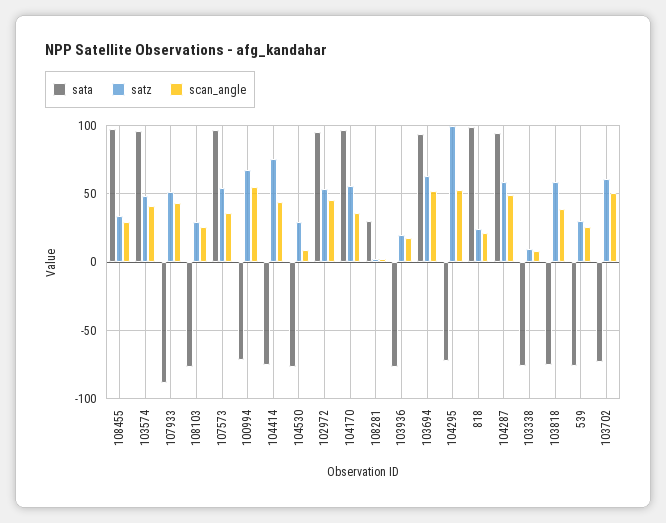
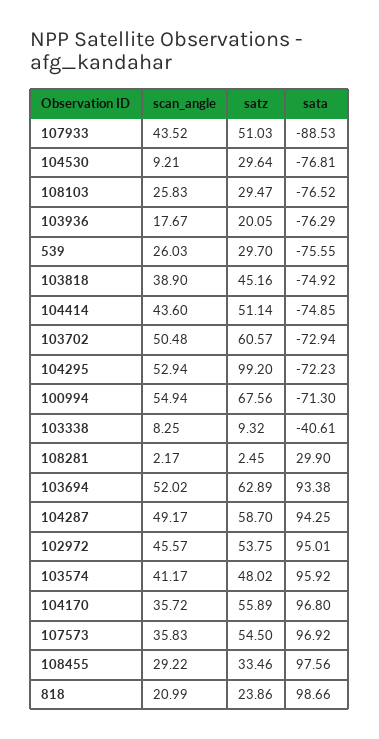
satz, 104414: 75 -> 51.14
sata, 103338: -75 -> -40.61
satz, 103818: 60 -> 45.16

